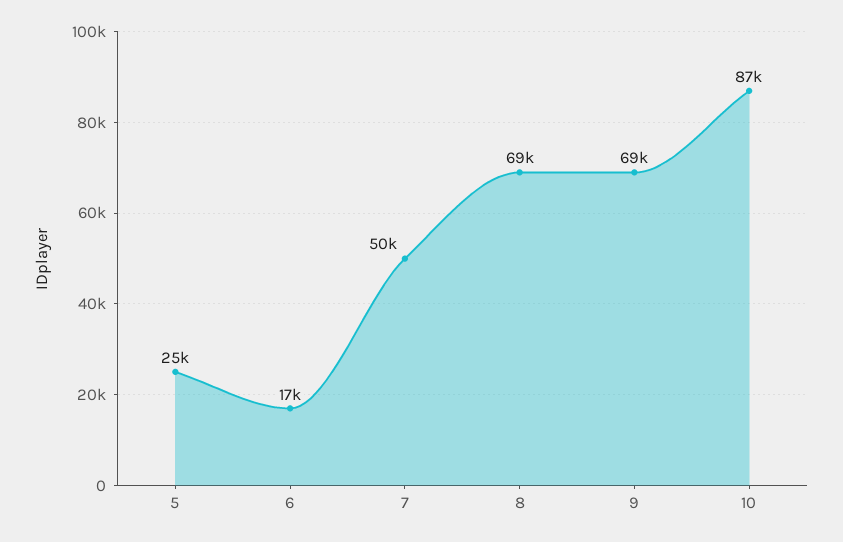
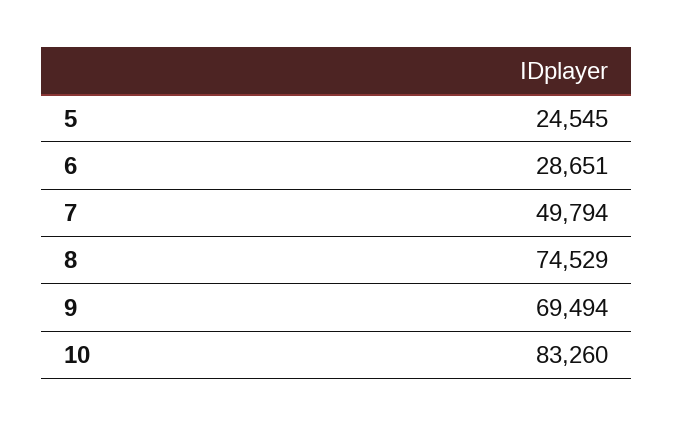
6: 17000 -> 28651
8: 69000 -> 74529
10: 87000 -> 83260

